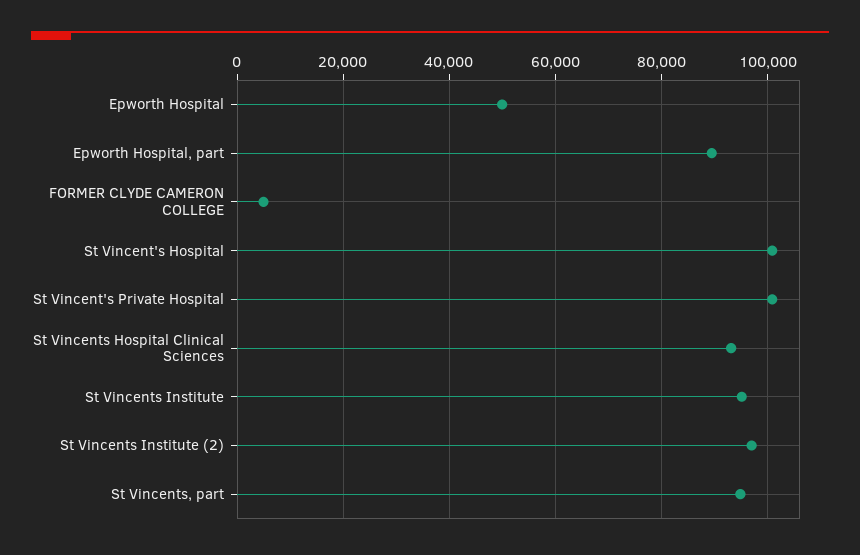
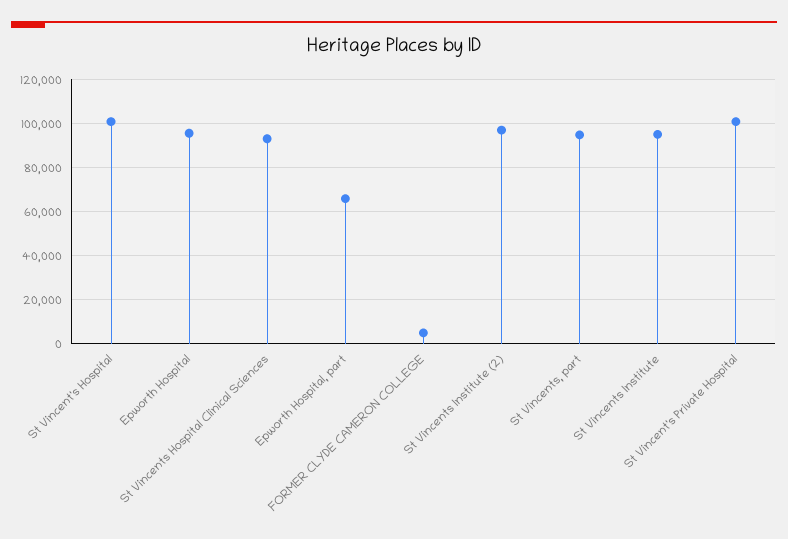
Epworth Hospital: 50000 -> 95000
Epworth Hospital, part: 90000 -> 65000

